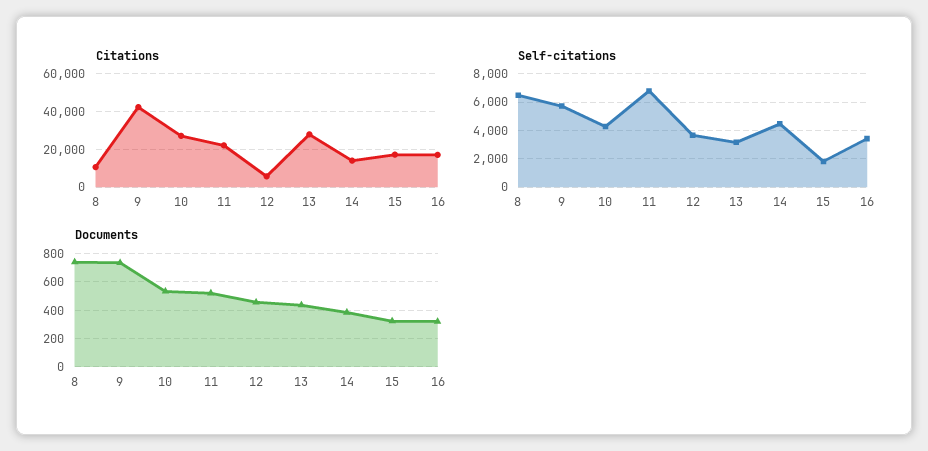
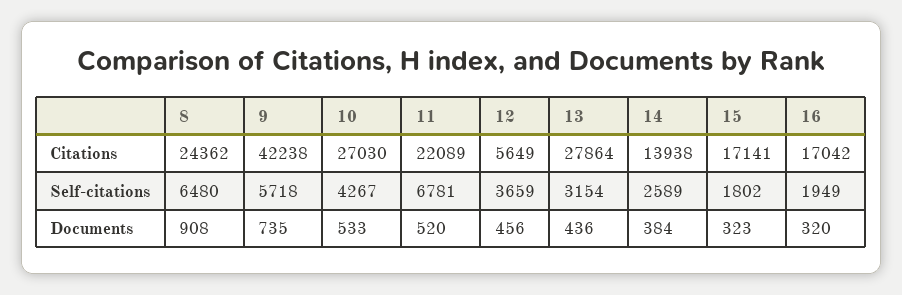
Citations, 8: 10000 -> 24362
Self-citations, 14: 4500 -> 2589
Self-citations, 16: 3500 -> 1949
Documents, 8: 750 -> 908

